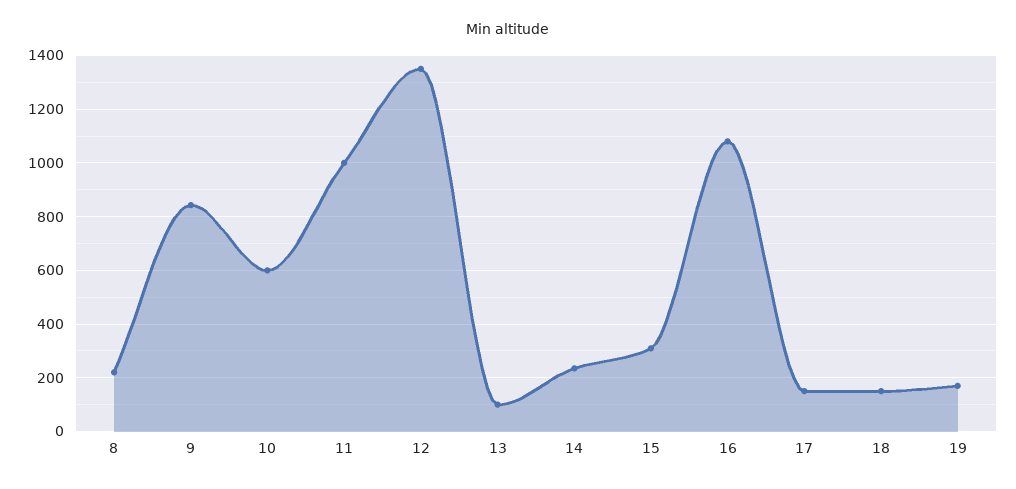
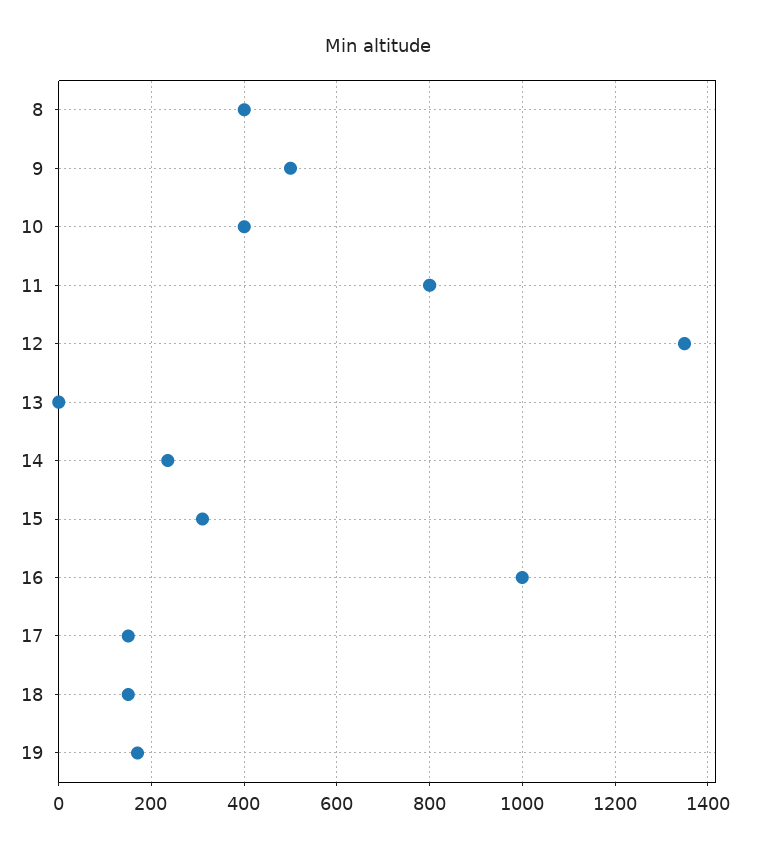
8: 225 -> 400
9: 850 -> 500
10: 600 -> 400
11: 1000 -> 800
13: 100 -> 0
16: 1075 -> 1000

